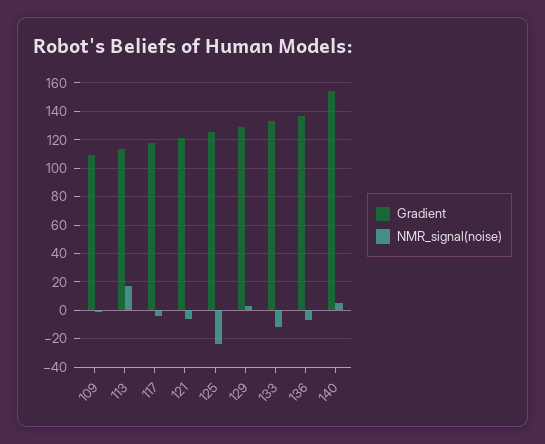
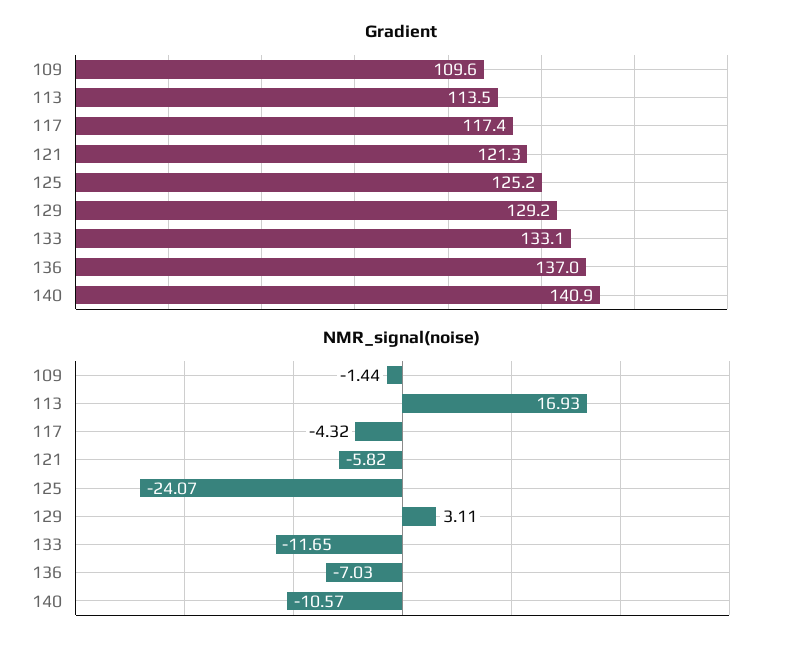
Gradient, 140: 155 -> 140.9
NMR_signal(noise), 140: 5 -> -10.57

